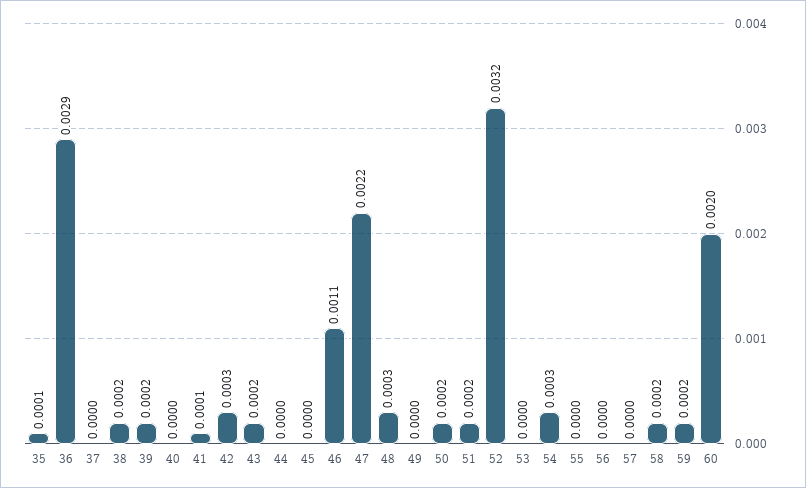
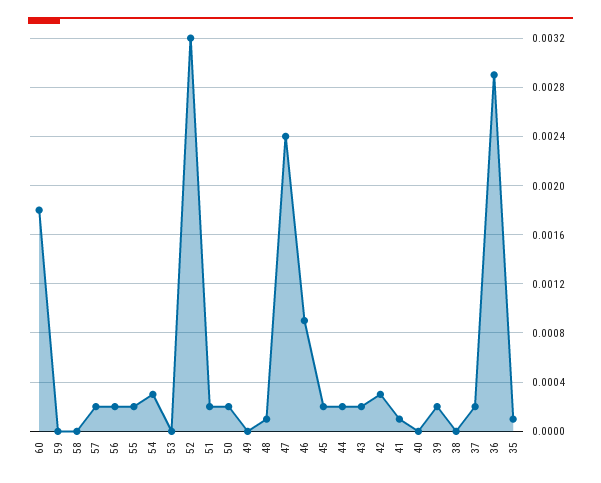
37: 0 -> 0.0002
38: 0.0002 -> 0
44: 0 -> 0.0002
45: 0 -> 0.0002
46: 0.0011 -> 0.0009
47: 0.0022 -> 0.0024
48: 0.0003 -> 0.0001
55: 0 -> 0.0002
56: 0 -> 0.0002
57: 0 -> 0.0002
58: 0.0002 -> 0
59: 0.0002 -> 0
60: 0.002 -> 0.0018

